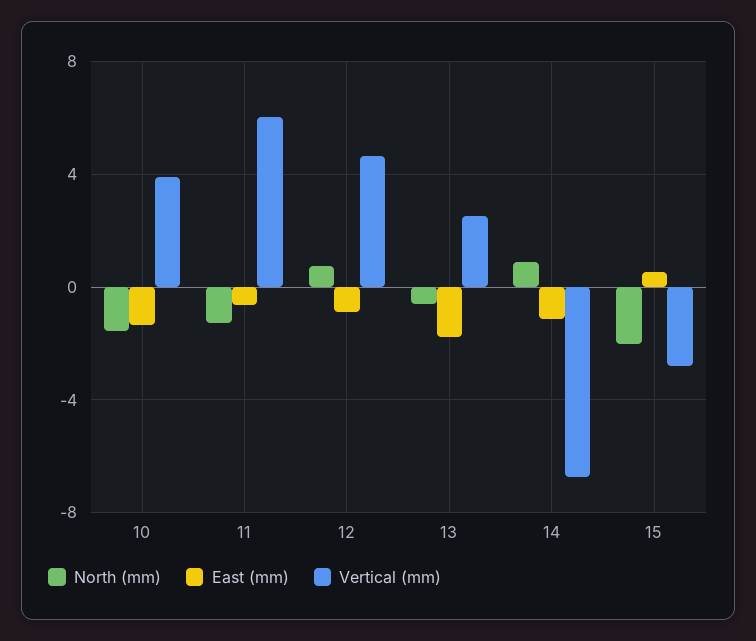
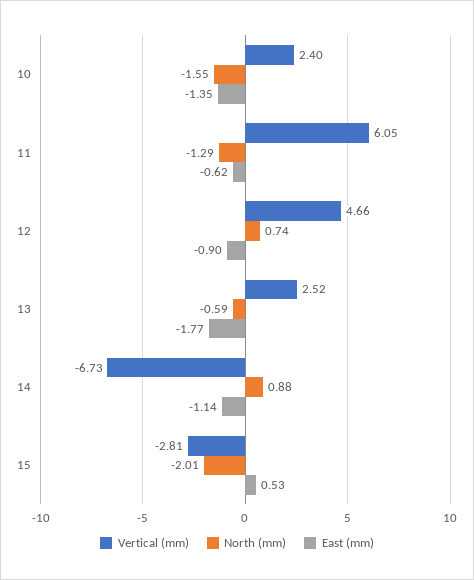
Vertical (mm), 10: 4 -> 2.4

